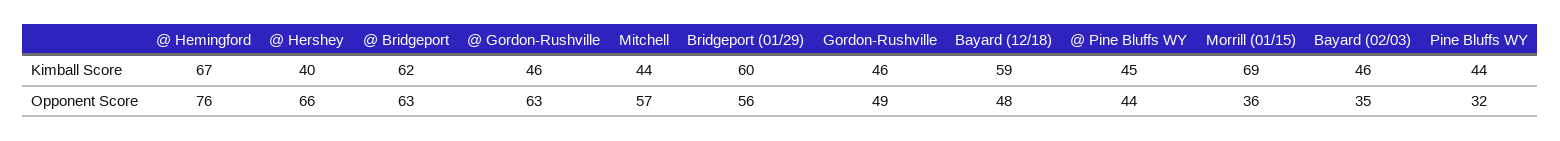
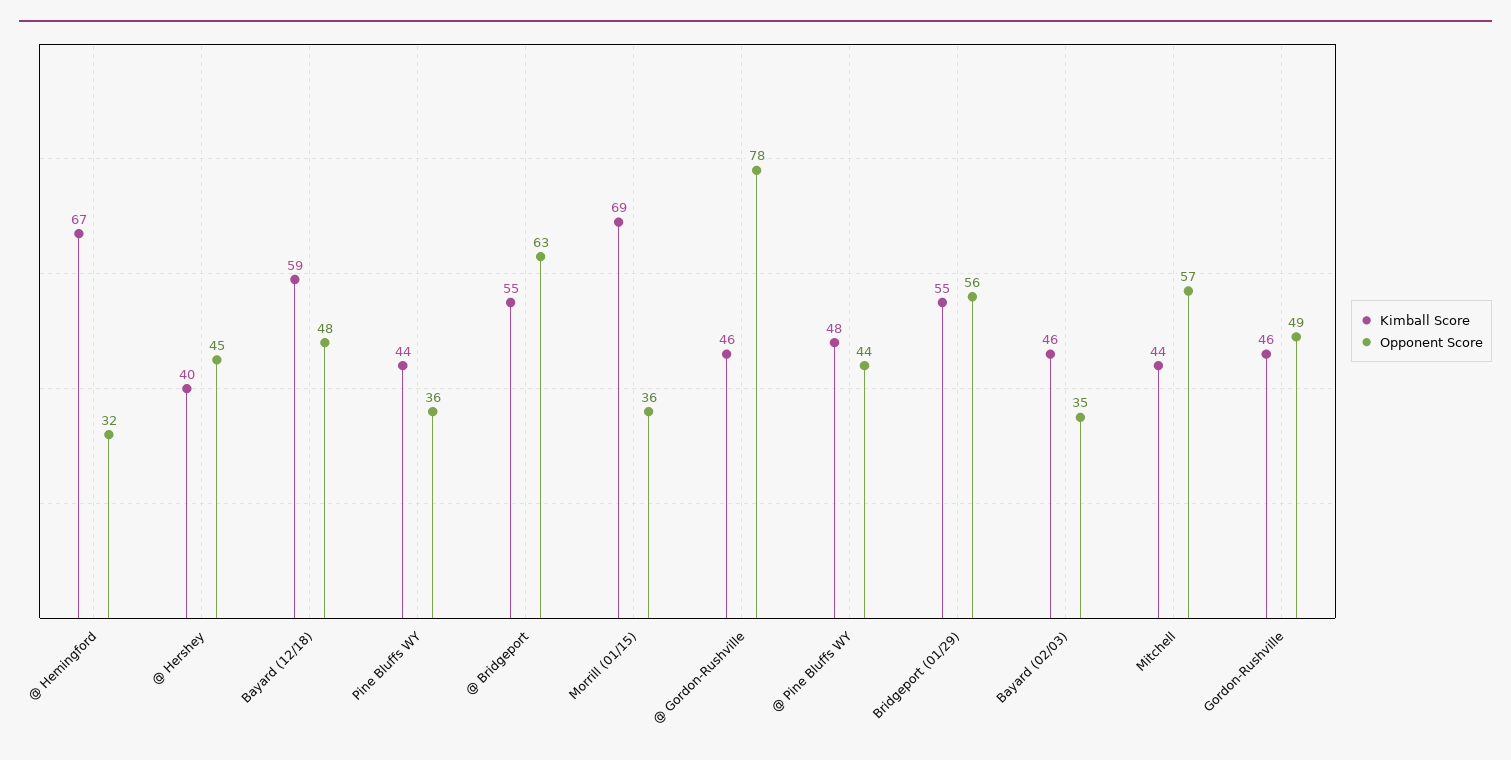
Kimball Score, @ Bridgeport: 62 -> 55
Kimball Score, Bridgeport (01/29): 60 -> 55
Kimball Score, @ Pine Bluffs WY: 45 -> 48
Opponent Score, @ Hemingford: 76 -> 32
Opponent Score, @ Hershey: 66 -> 45
Opponent Score, @ Gordon-Rushville: 63 -> 78
Opponent Score, Pine Bluffs WY: 32 -> 36

